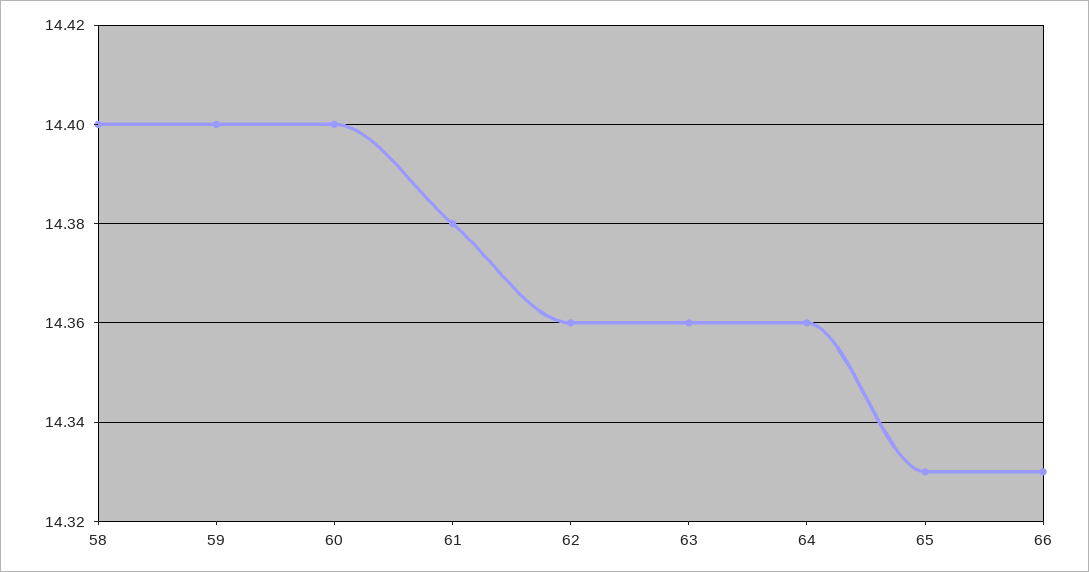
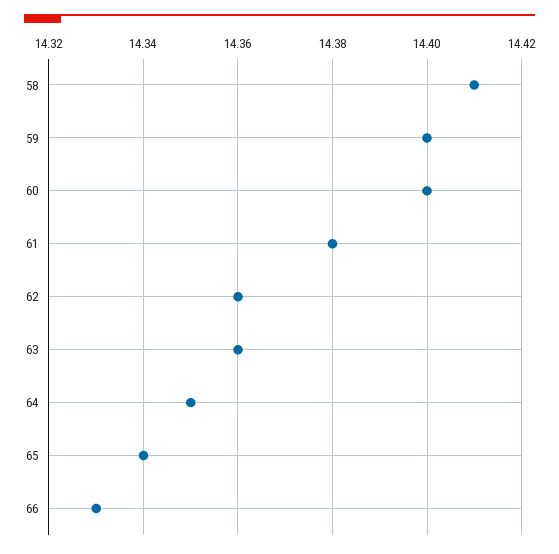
58: 14.4 -> 14.41
64: 14.36 -> 14.35
65: 14.33 -> 14.34

